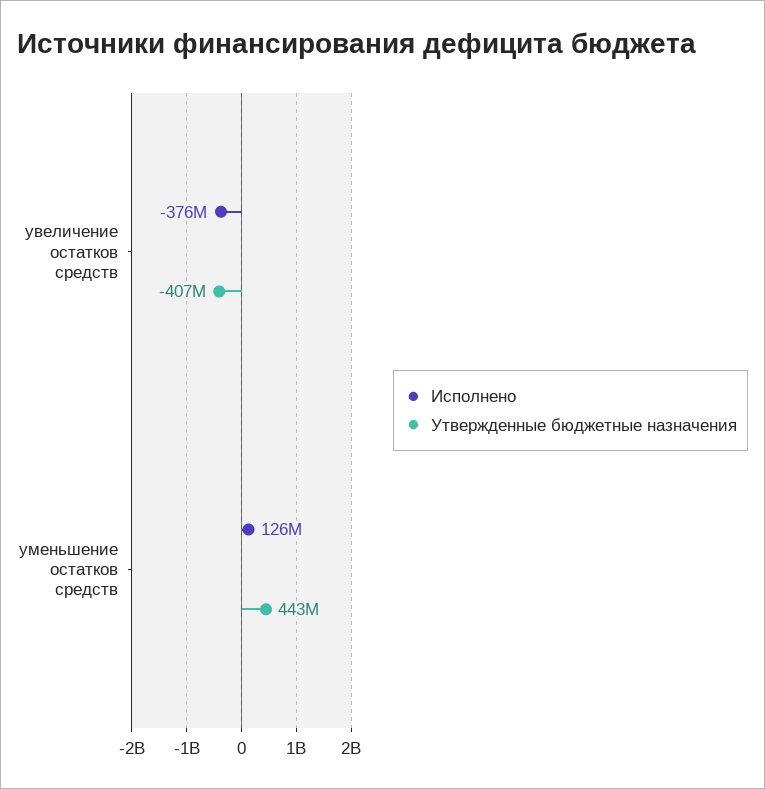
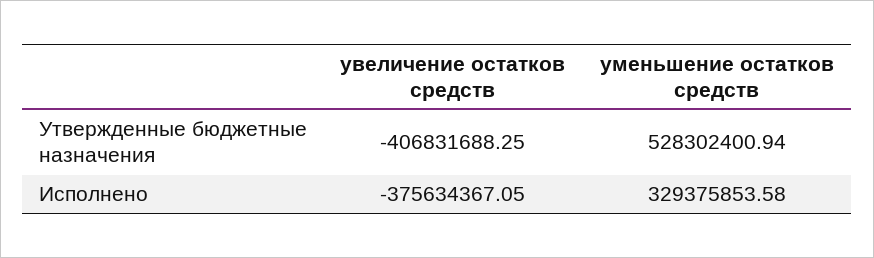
Исполнено, уменьшение остатков средств: 126000000 -> 329375853.58
Утвержденные бюджетные назначения, уменьшение остатков средств: 443000000 -> 528302400.94

